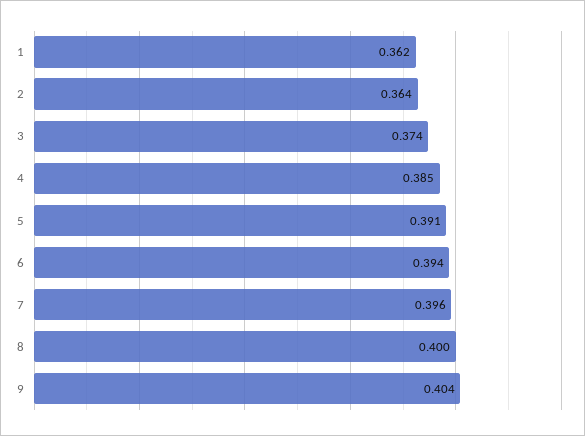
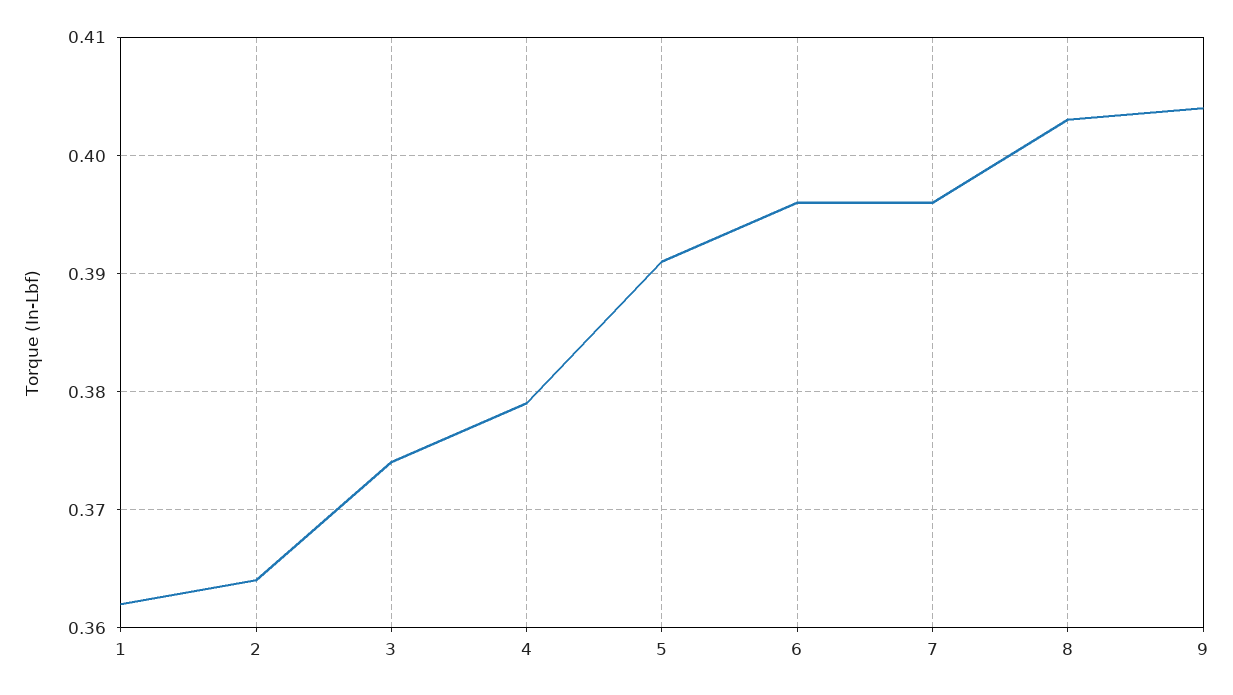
4: 0.385 -> 0.379
6: 0.394 -> 0.396
8: 0.4 -> 0.403

